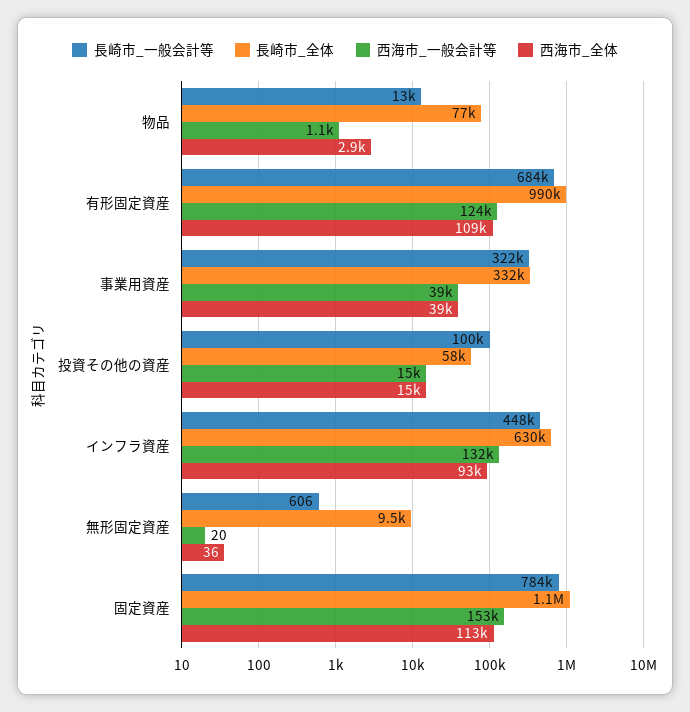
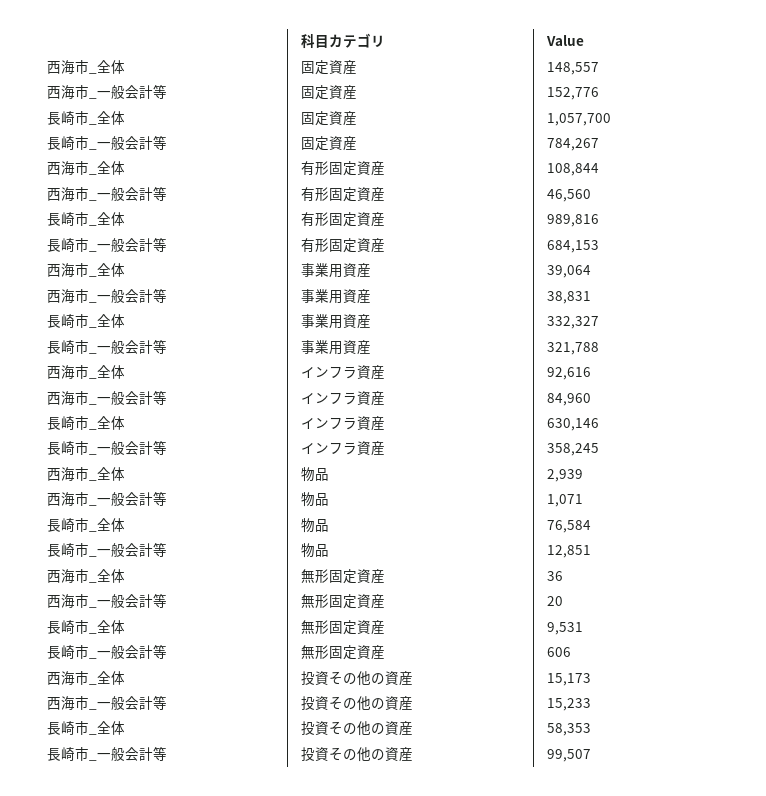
西海市_一般会計等, 有形固定資産: 124000 -> 46560
長崎市_一般会計等, インフラ資産: 448000 -> 358245
西海市_一般会計等, インフラ資産: 132000 -> 84960
西海市_全体, 固定資産: 113000 -> 148557

